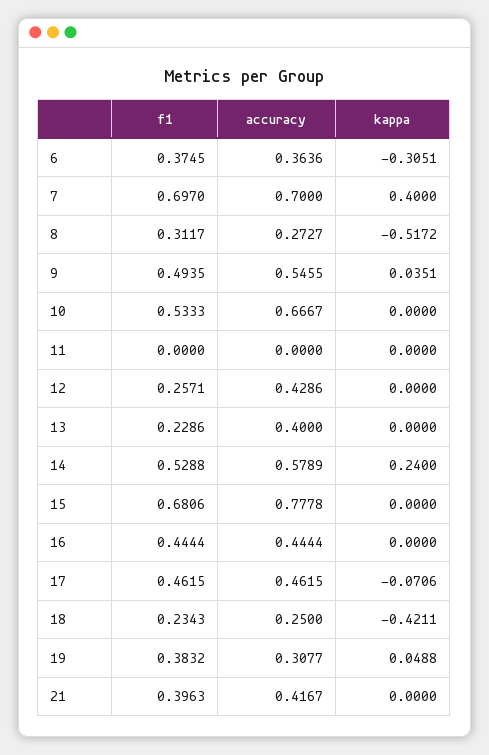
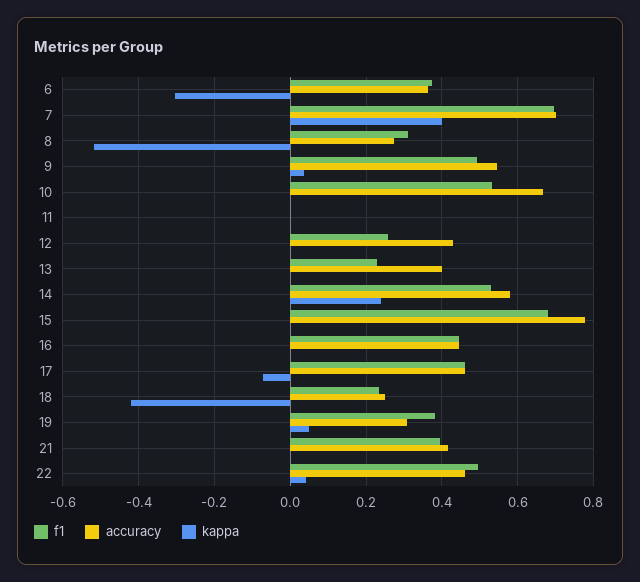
f1, 22: none -> 0.5
accuracy, 22: none -> 0.46
kappa, 22: none -> 0.04

